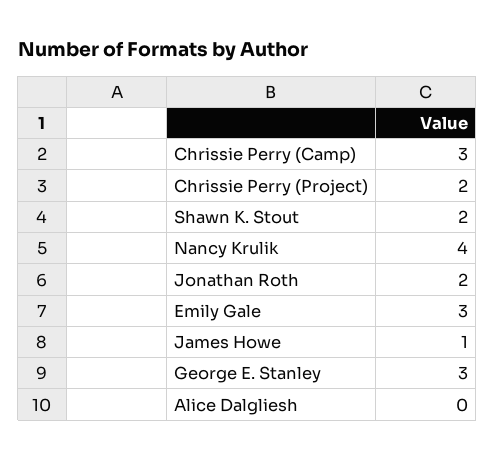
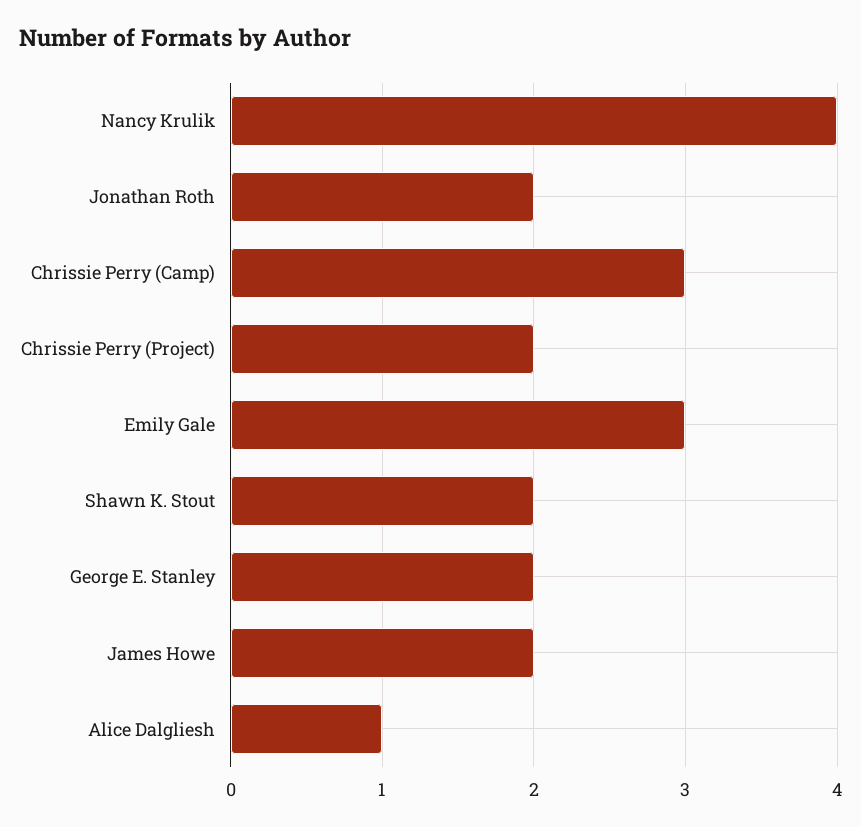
James Howe: 1 -> 2
George E. Stanley: 3 -> 2
Alice Dalgliesh: 0 -> 1

